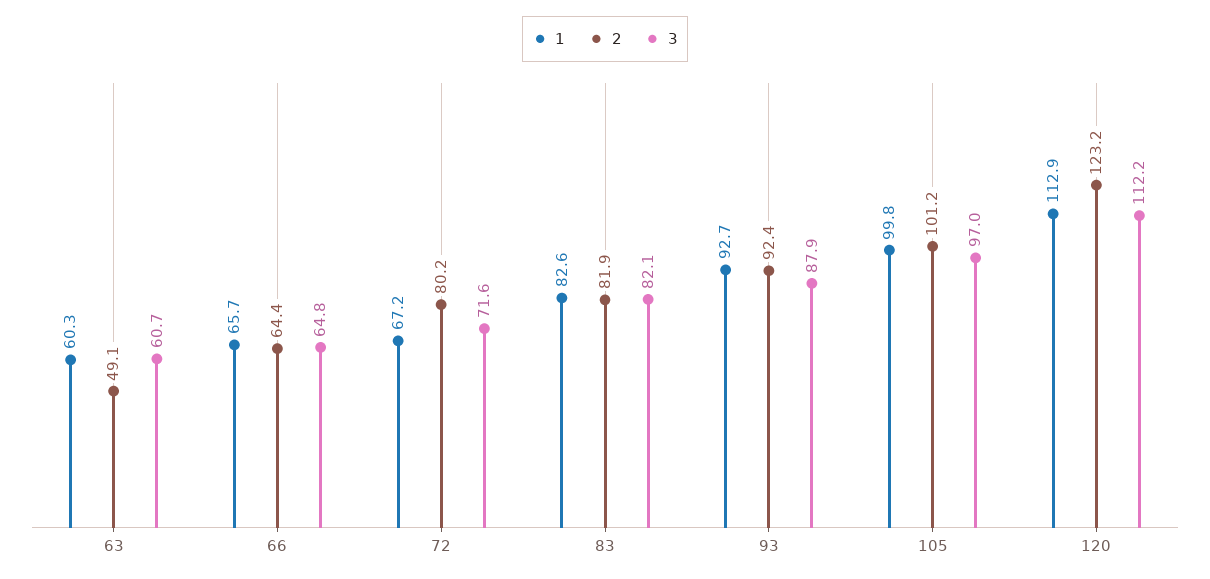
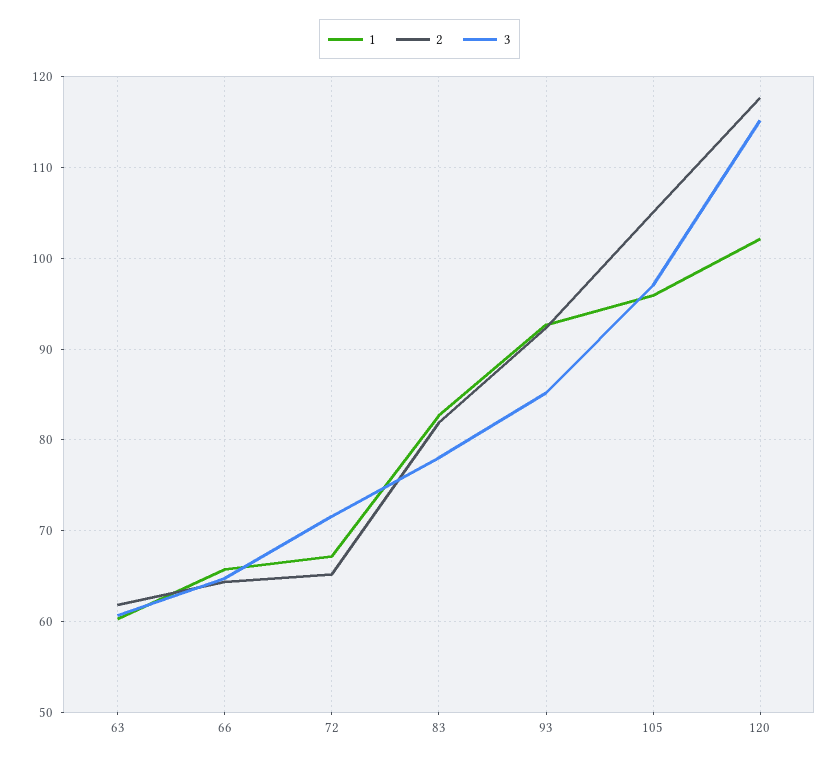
2, 63: 49.1 -> 62
2, 72: 80.2 -> 65
3, 83: 82.1 -> 78
3, 93: 87.9 -> 85
1, 105: 99.8 -> 96
2, 105: 101.2 -> 105
1, 120: 112.9 -> 102
2, 120: 123.2 -> 118
3, 120: 112.2 -> 115

